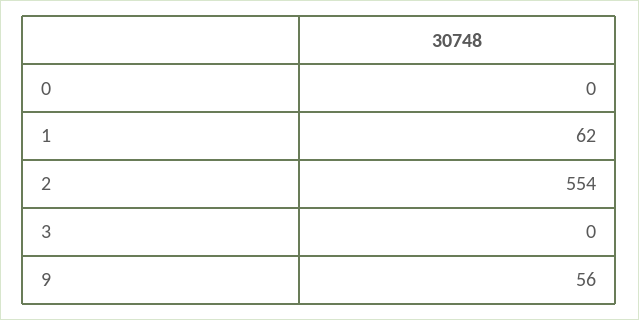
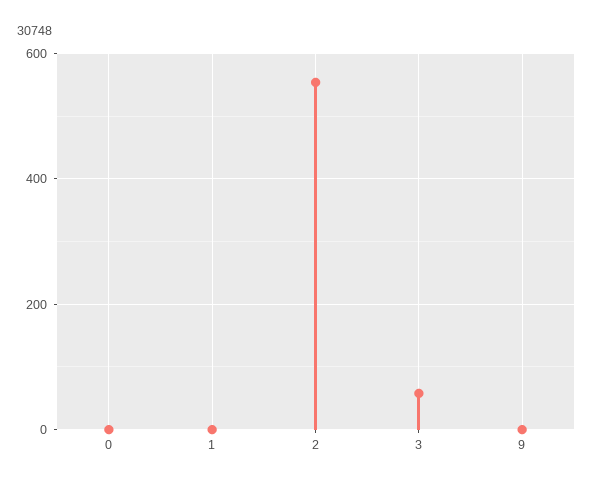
1: 62 -> 0
3: 0 -> 60
9: 56 -> 0

